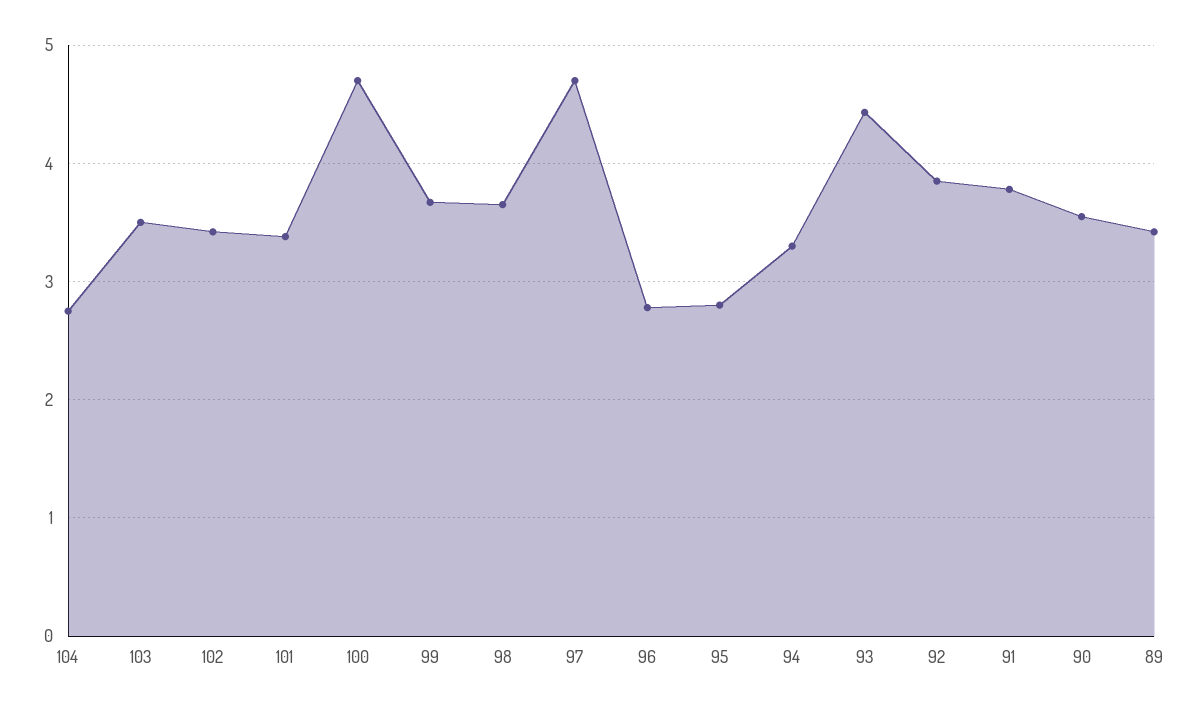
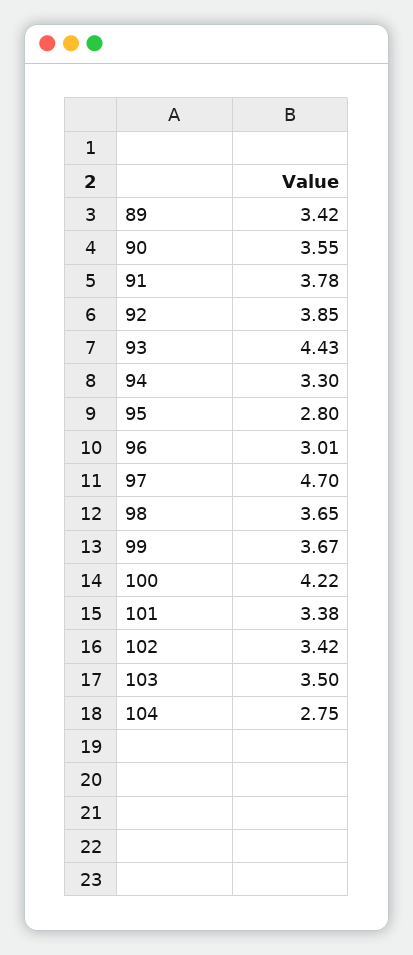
100: 4.7 -> 4.22
96: 2.8 -> 3.01

